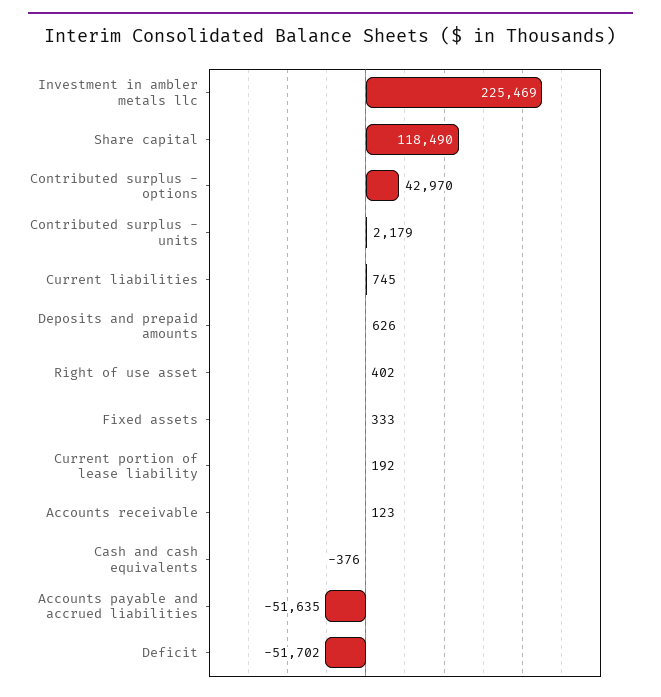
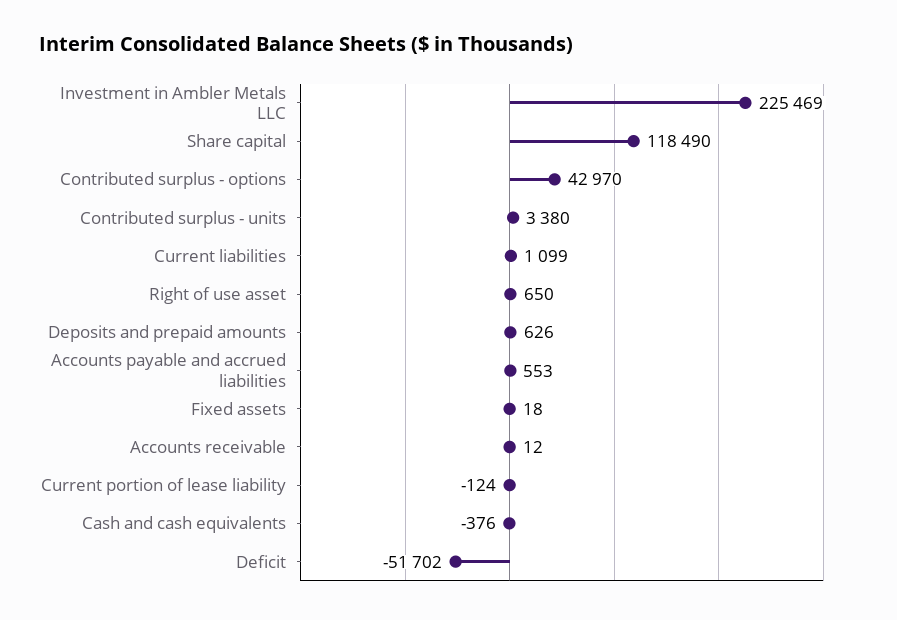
Contributed surplus - units: 2179 -> 3380
Current liabilities: 745 -> 1099
Right of use asset: 402 -> 650
Fixed assets: 333 -> 18
Current portion of lease liability: 192 -> -124
Accounts receivable: 123 -> 12
Accounts payable and accrued liabilities: -51635 -> 553

